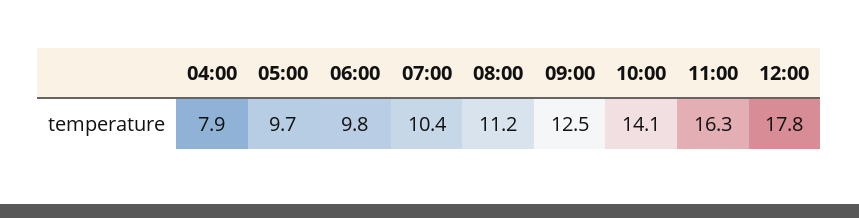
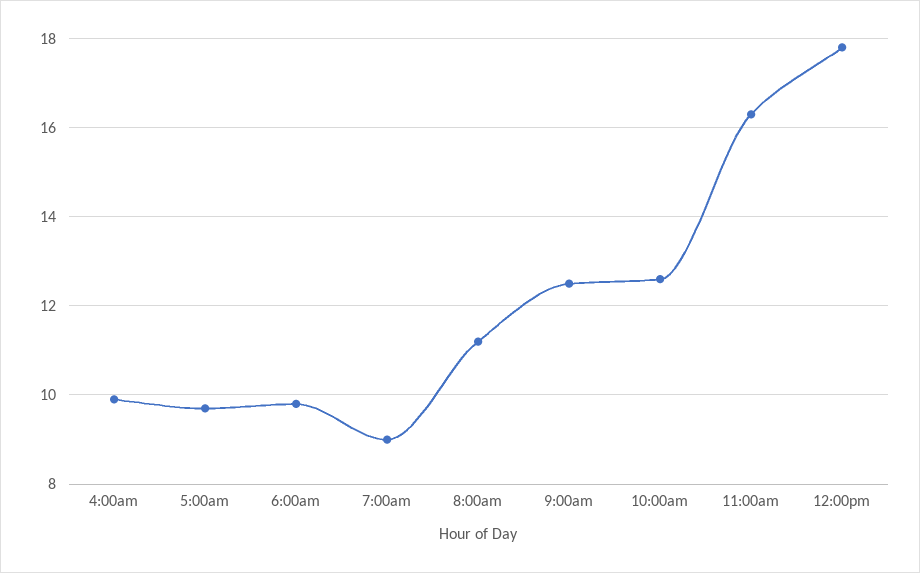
04:00: 7.9 -> 10
07:00: 10.4 -> 9
10:00: 14.1 -> 12.5

